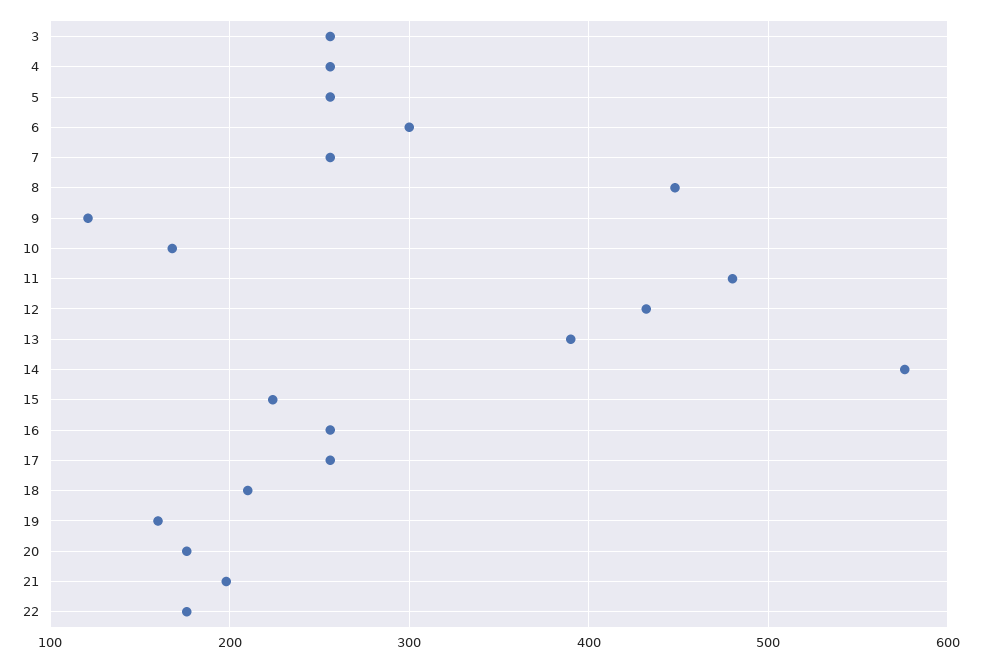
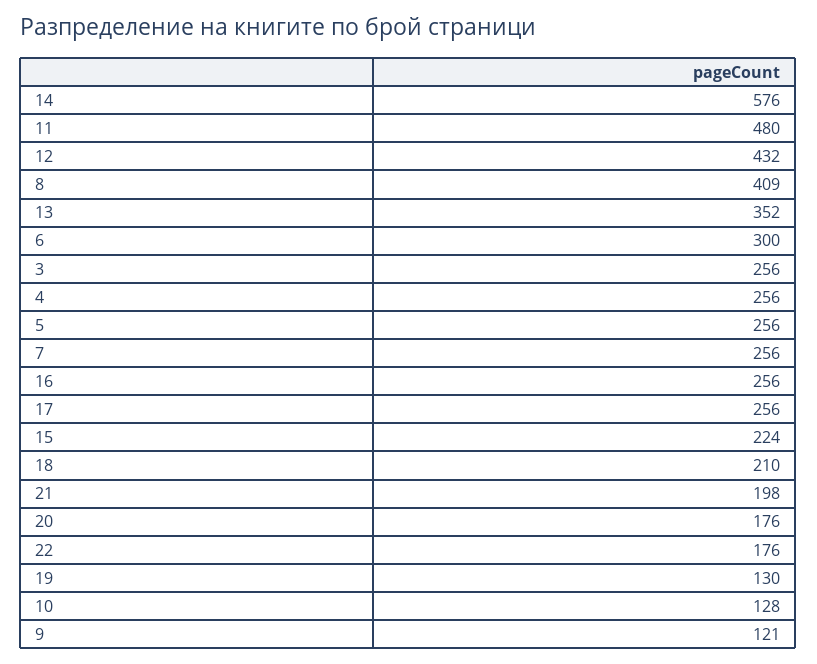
8: 450 -> 409
10: 170 -> 128
13: 390 -> 352
19: 160 -> 130

